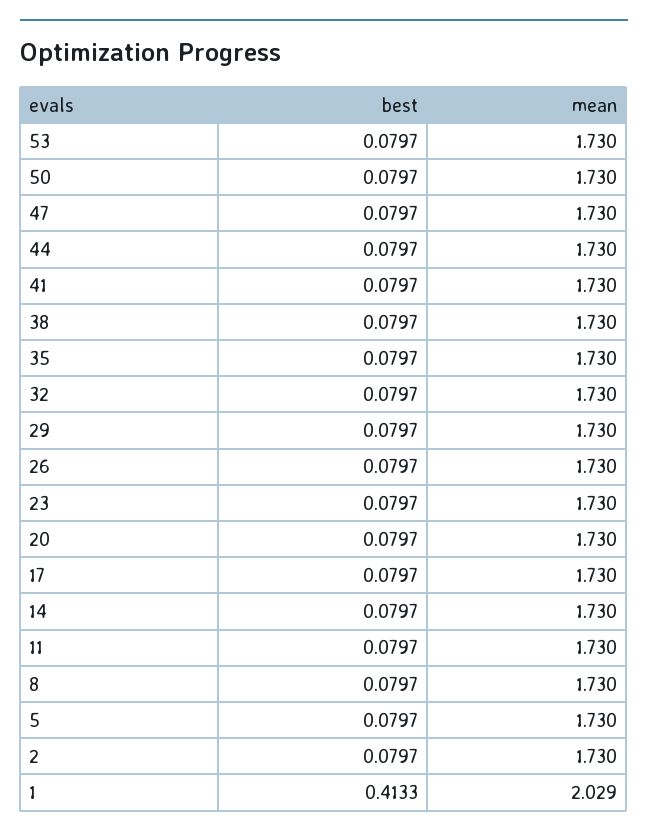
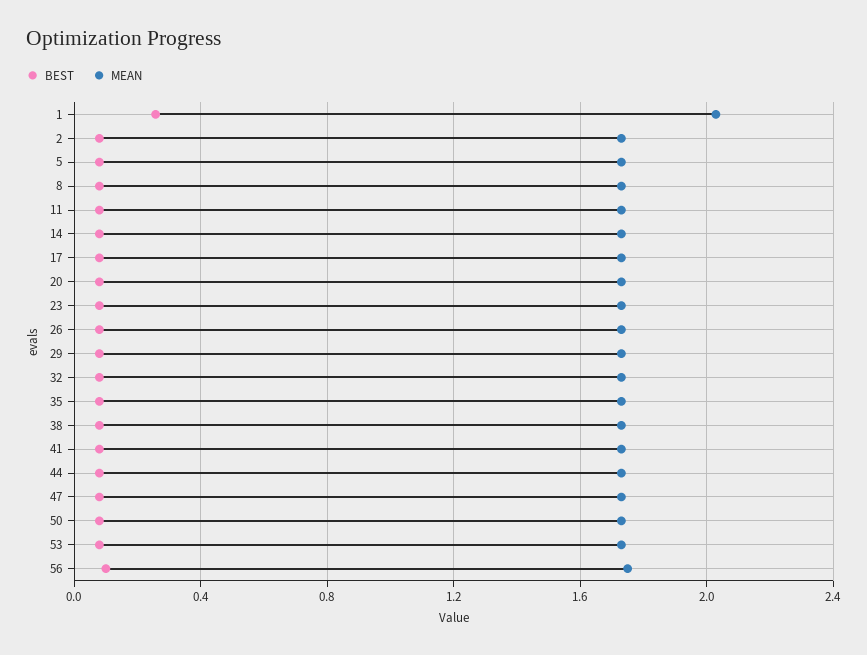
best, 1: 0.4133 -> 0.25
best, 56: none -> 0.1
mean, 56: none -> 1.75

